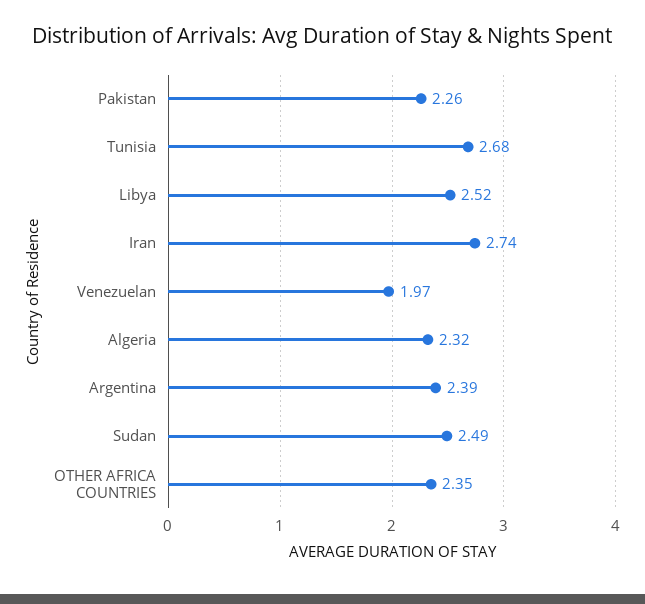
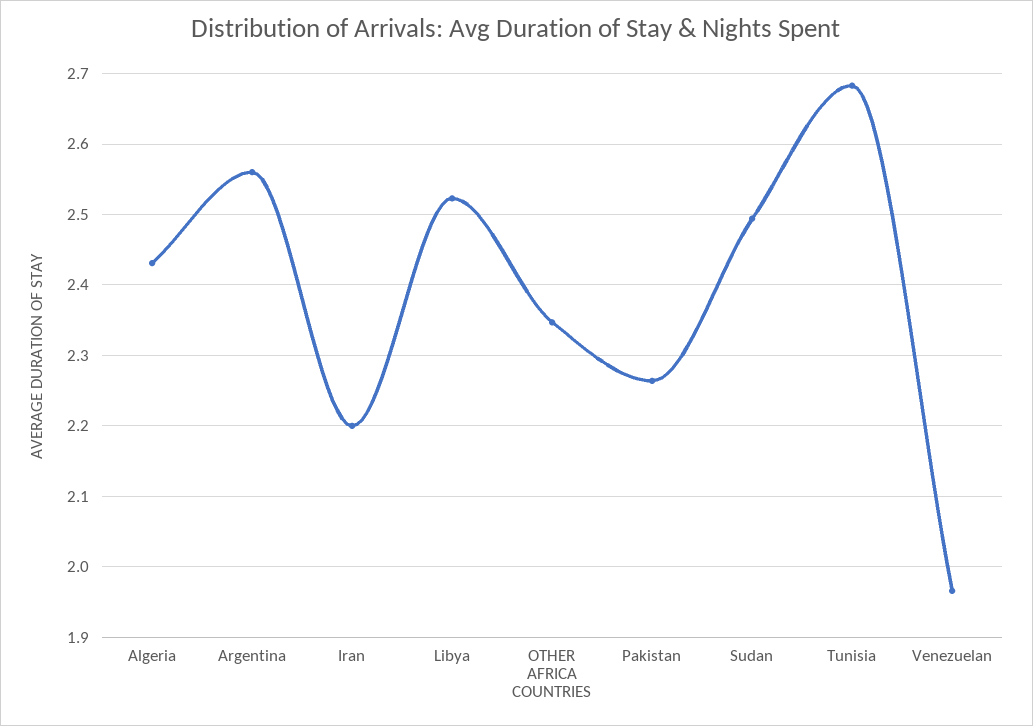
Iran: 2.74 -> 2.2
Algeria: 2.32 -> 2.43
Argentina: 2.39 -> 2.56

